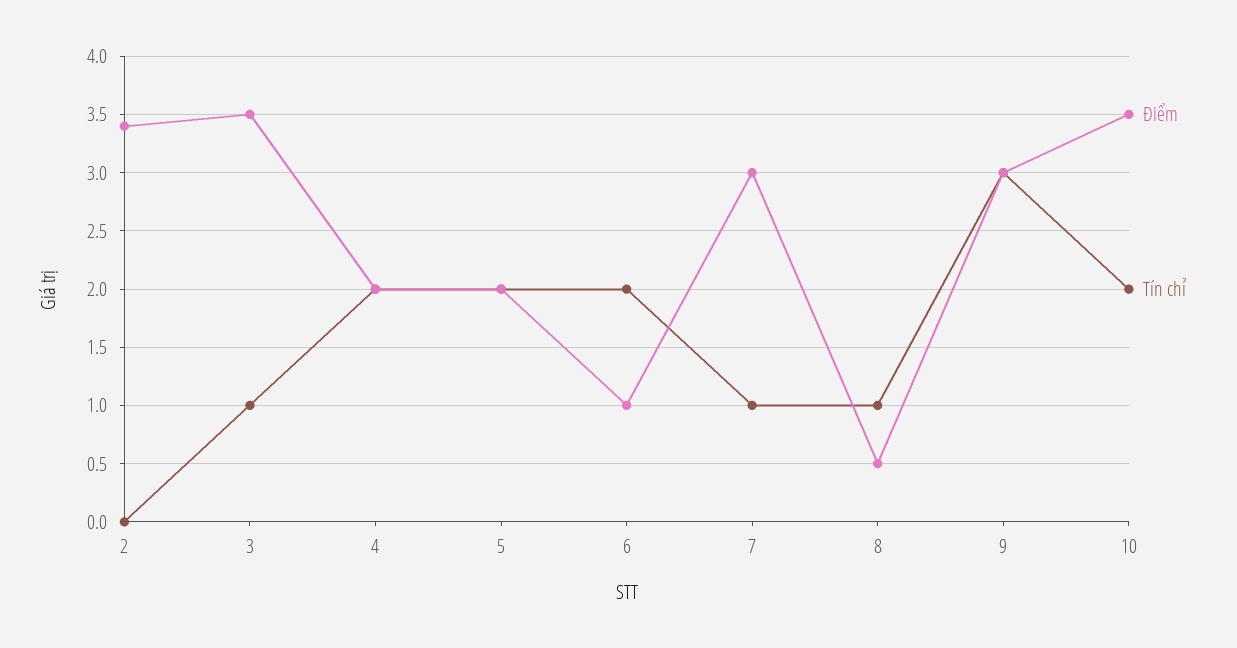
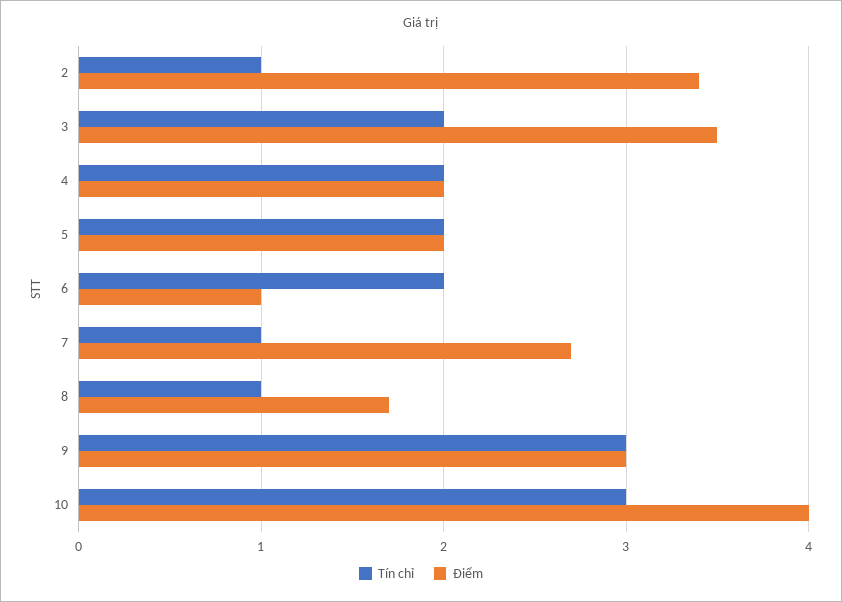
Tín chỉ, 2: 0 -> 1
Tín chỉ, 3: 1 -> 2
Điểm, 7: 3 -> 2.7
Điểm, 8: 0.5 -> 1.7
Điểm, 10: 3.5 -> 4
Tín chỉ, 10: 2 -> 3

